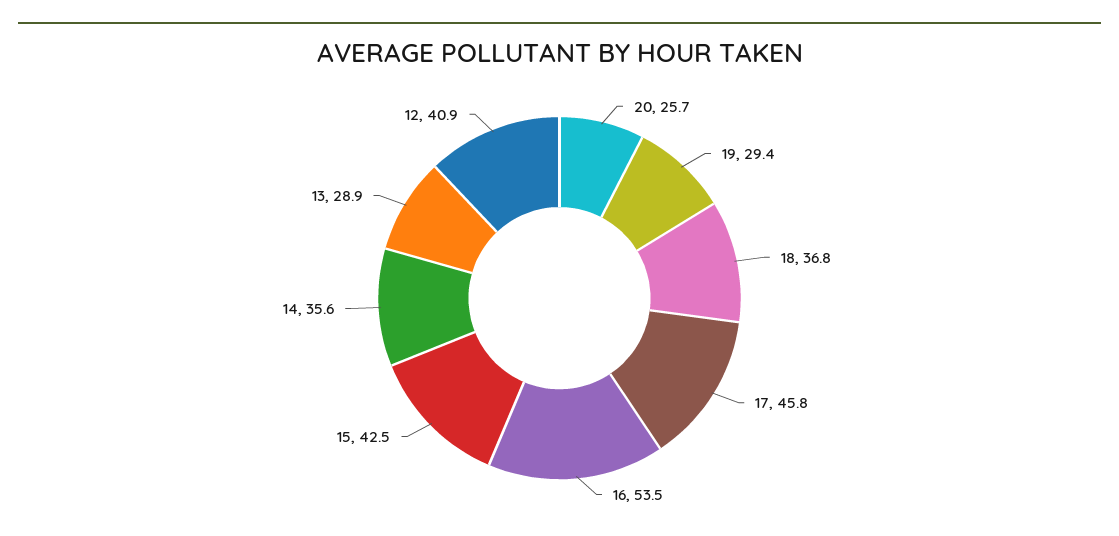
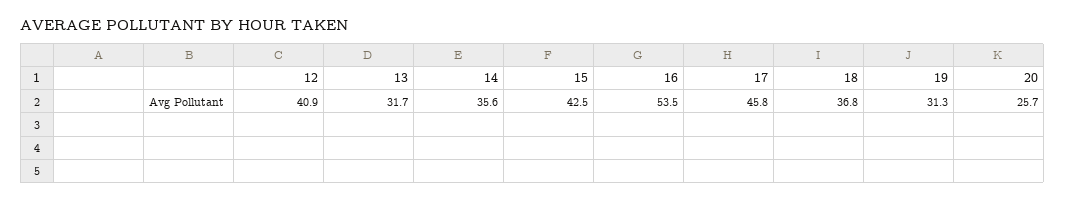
19: 29.4 -> 31.3
13: 28.9 -> 31.7

